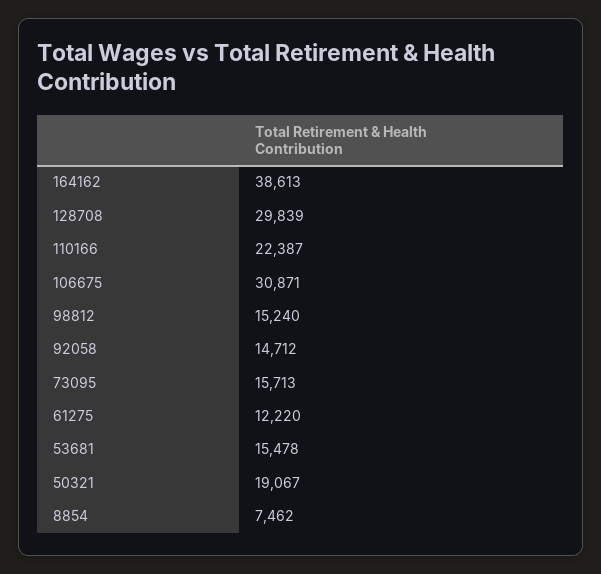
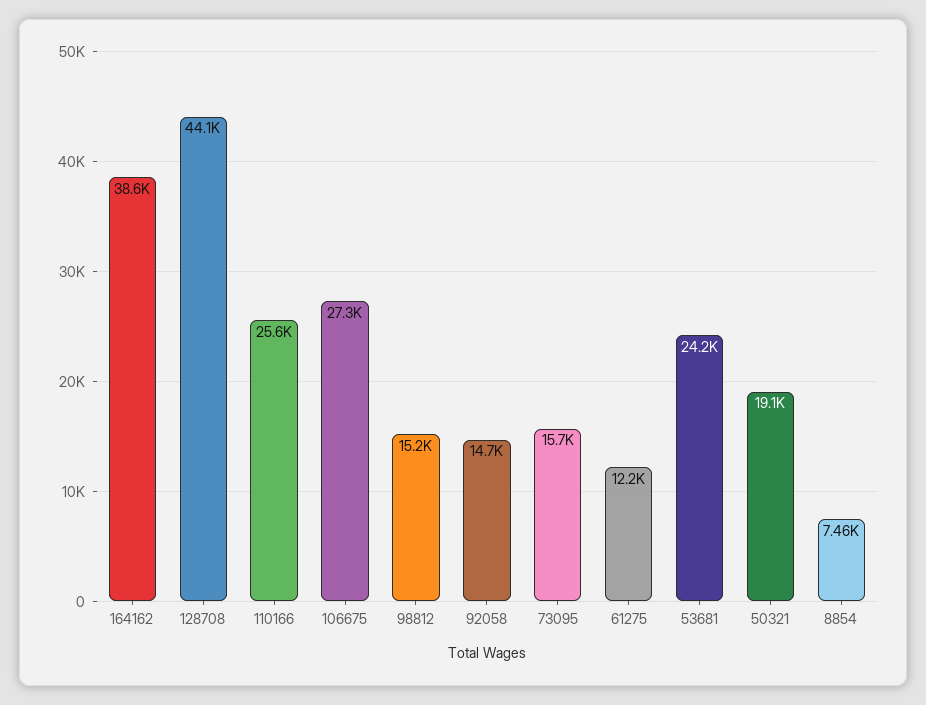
128708: 29839 -> 44100
110166: 22387 -> 25600
106675: 30871 -> 27300
53681: 15478 -> 24200

